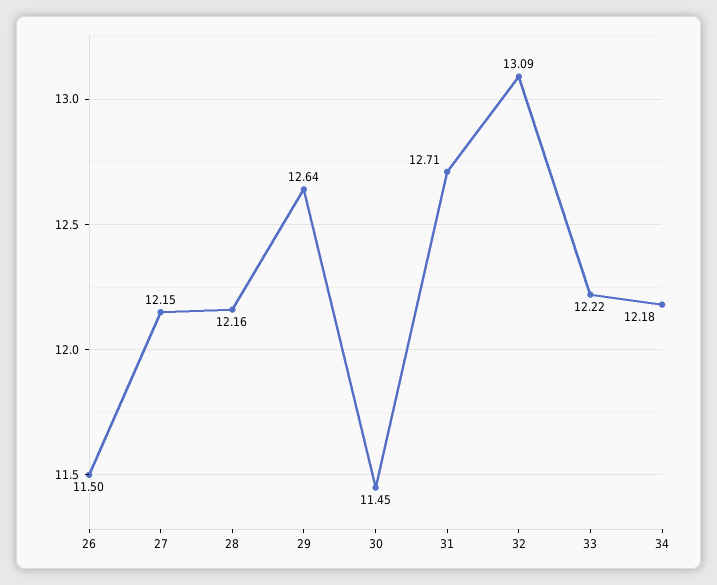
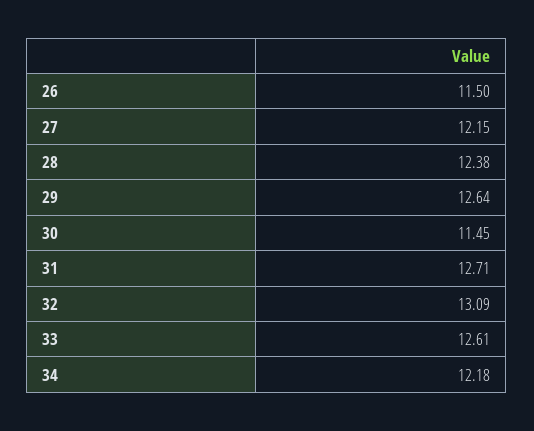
28: 12.16 -> 12.38
33: 12.22 -> 12.61

